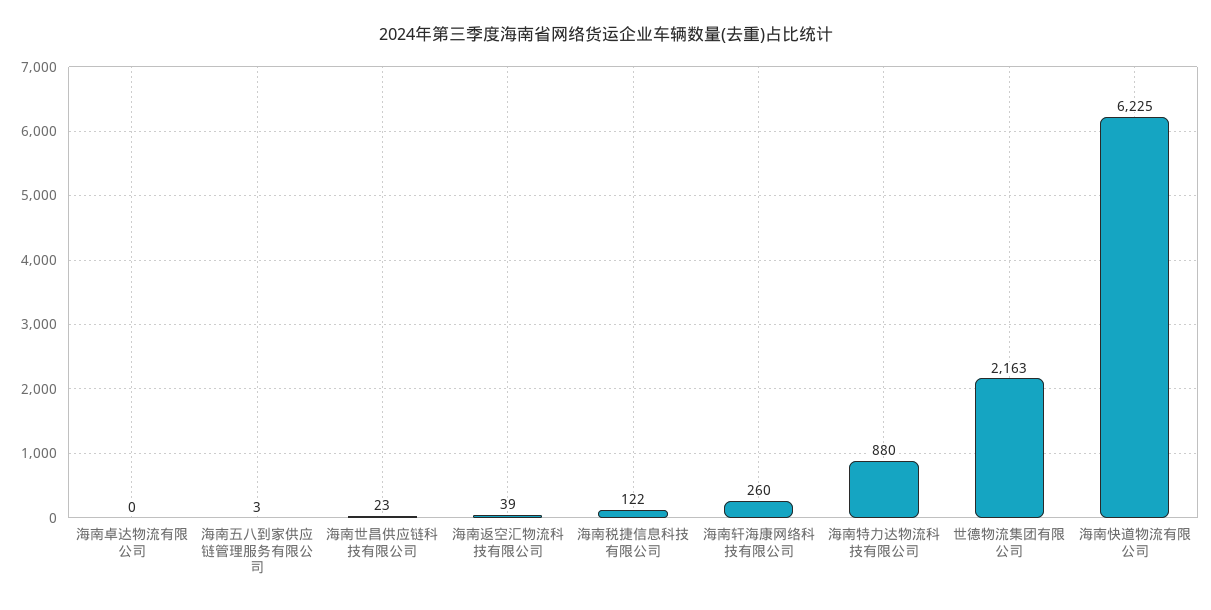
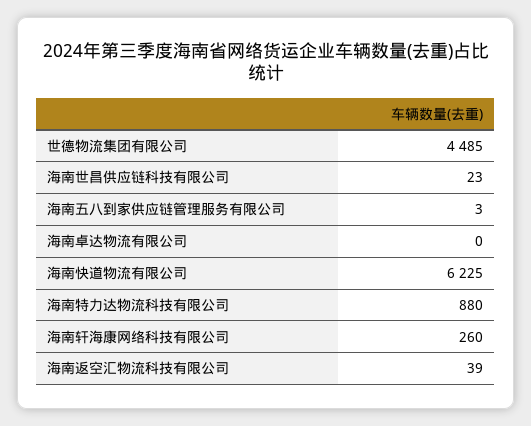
海南税捷信息科技有限公司: 122 -> none
世德物流集团有限公司: 2163 -> 4485

